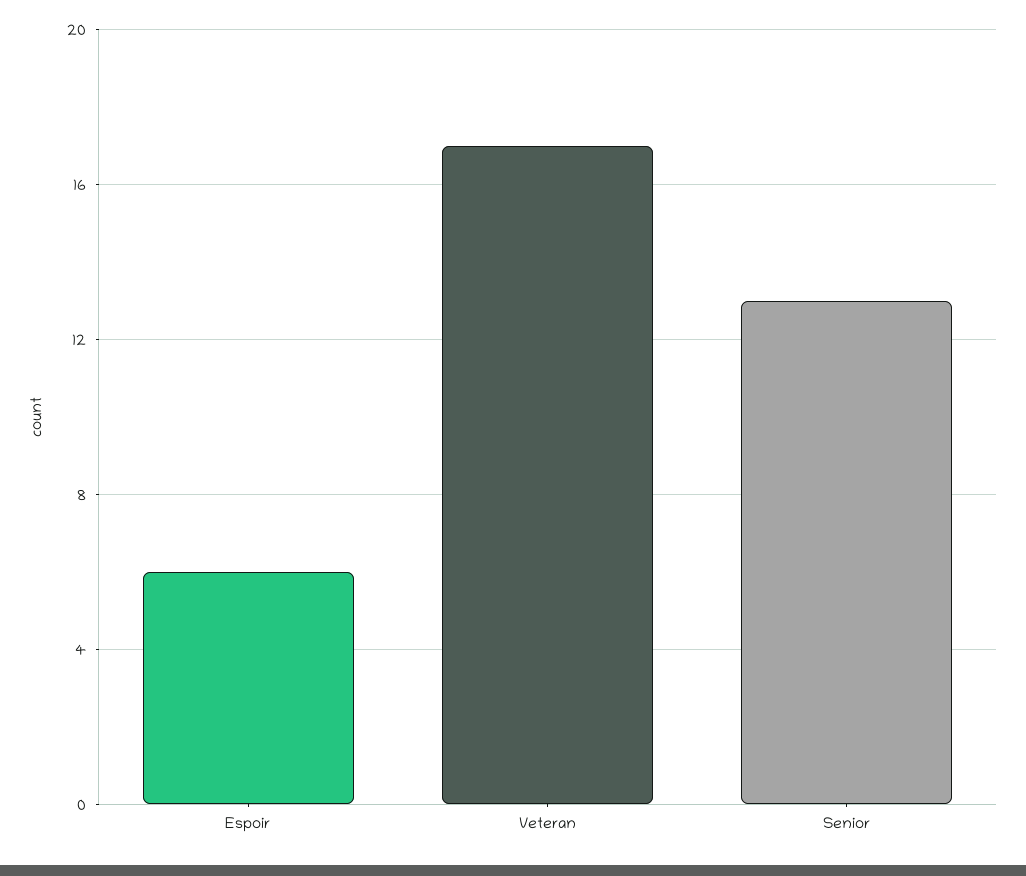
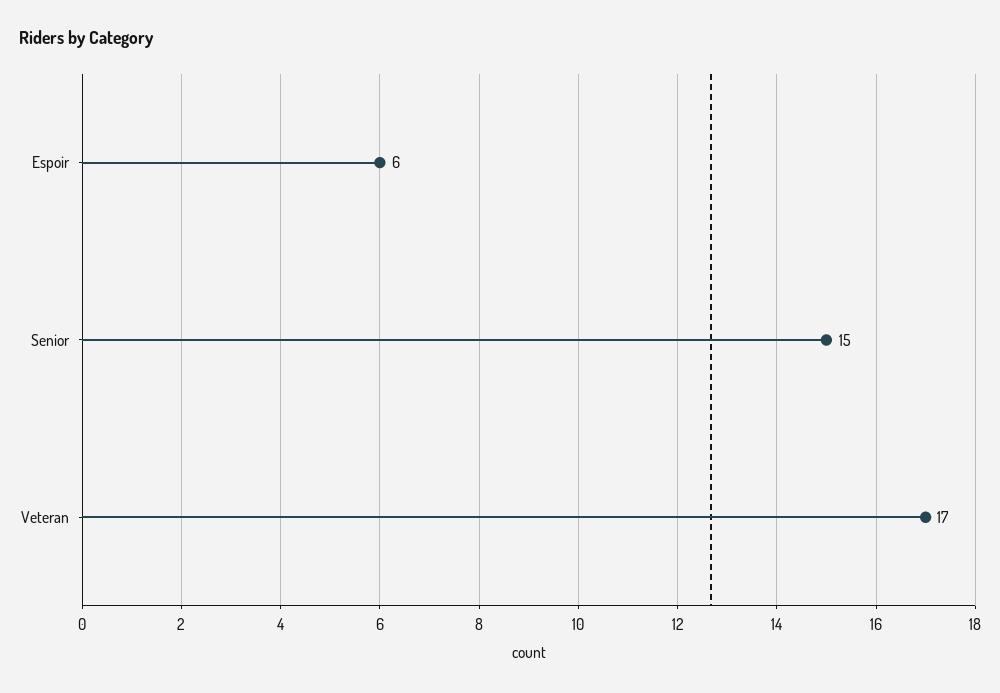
Senior: 13 -> 15

